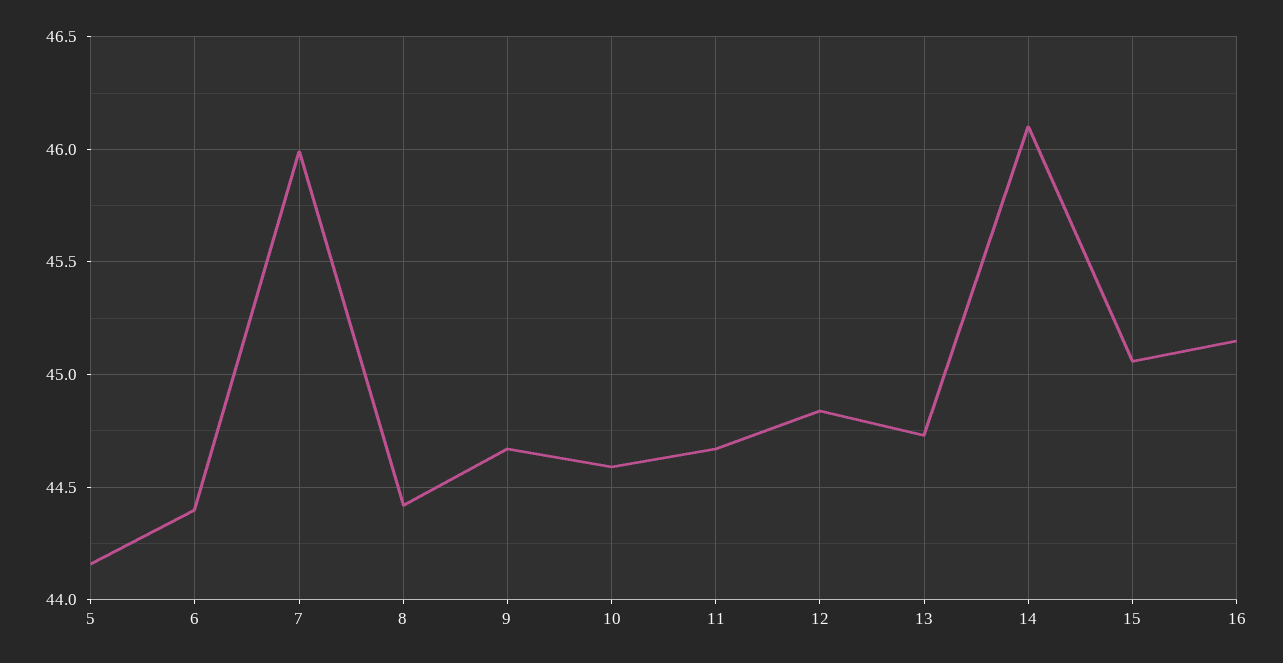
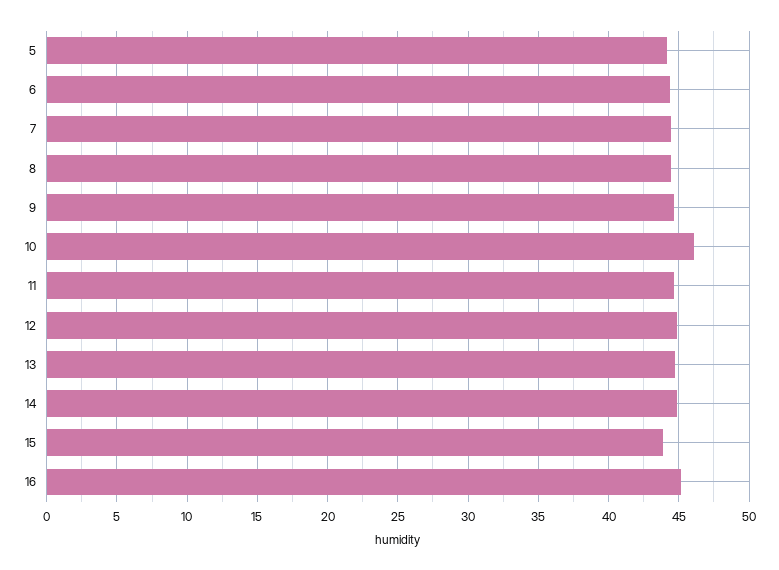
7: 46 -> 44.5
10: 44.6 -> 46
14: 46.1 -> 45
15: 45.05 -> 44

